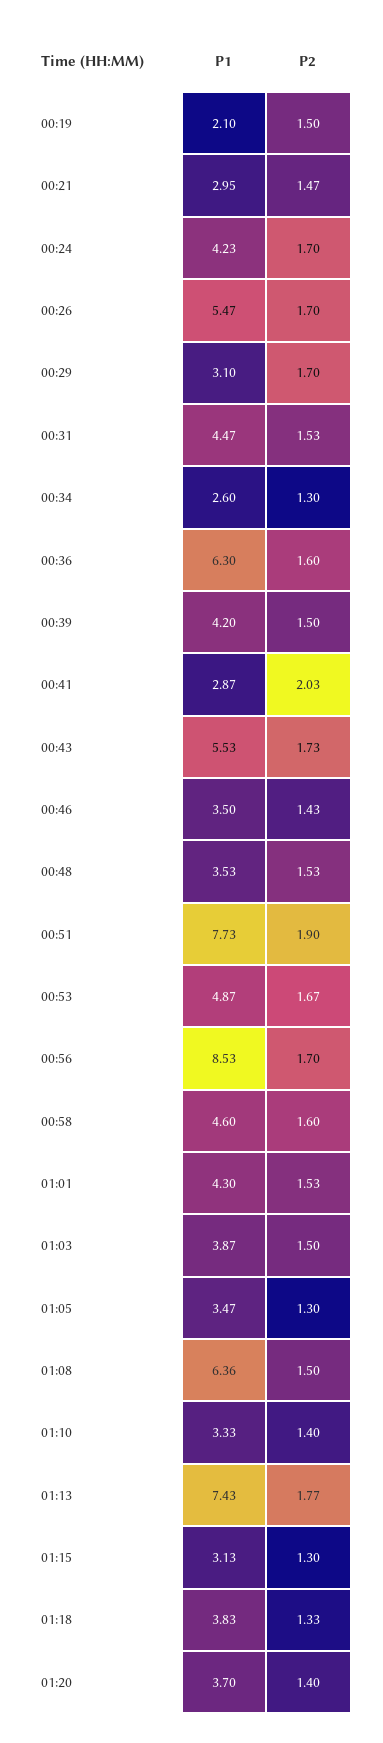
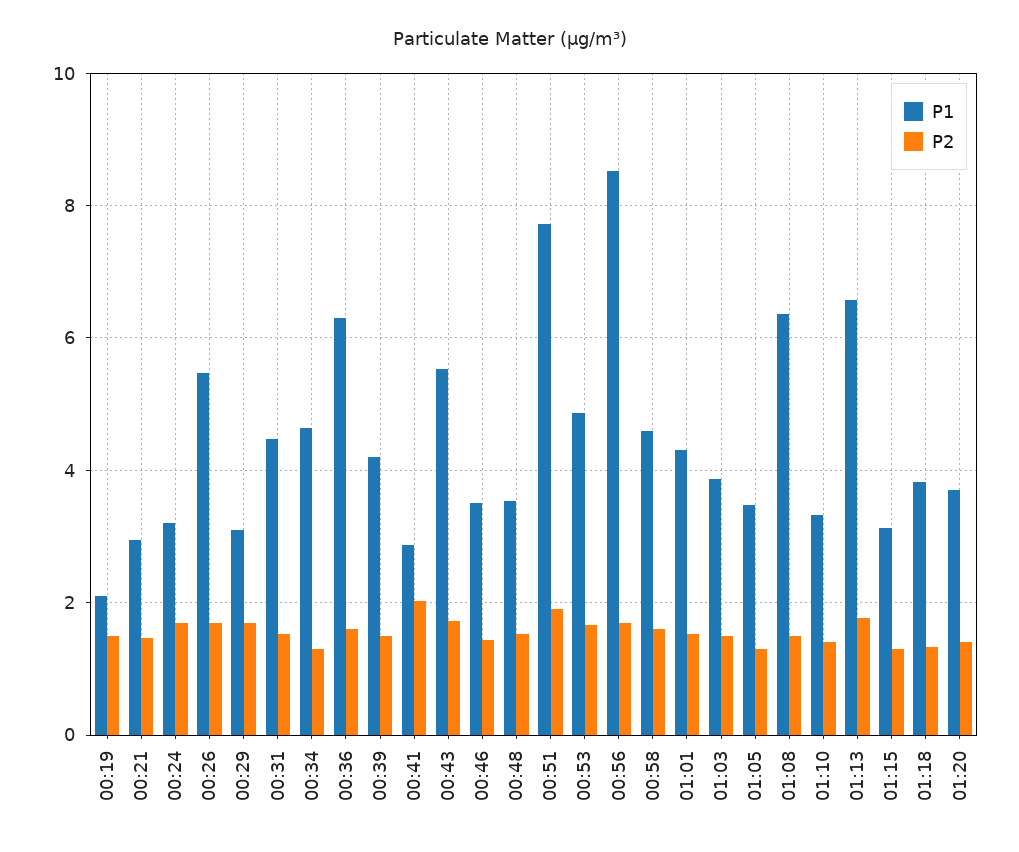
P1, 00:24: 4.23 -> 3.2
P1, 00:34: 2.6 -> 4.6
P1, 01:13: 7.43 -> 6.6

